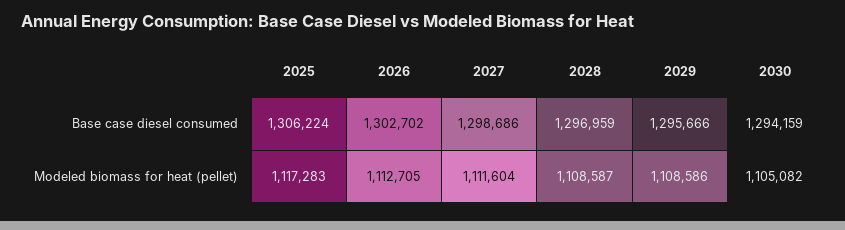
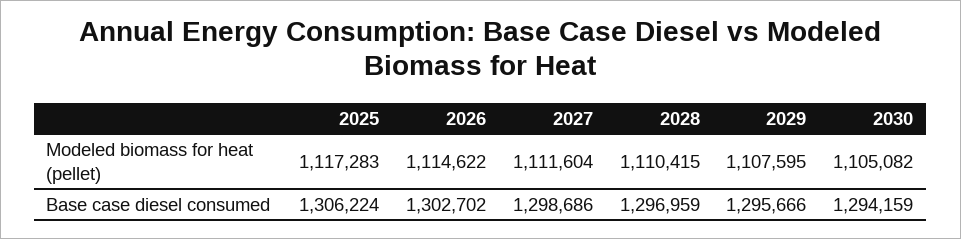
2026, Modeled biomass for heat (pellet): 1112705 -> 1114622
2028, Modeled biomass for heat (pellet): 1108587 -> 1110415
2029, Modeled biomass for heat (pellet): 1108586 -> 1107595

